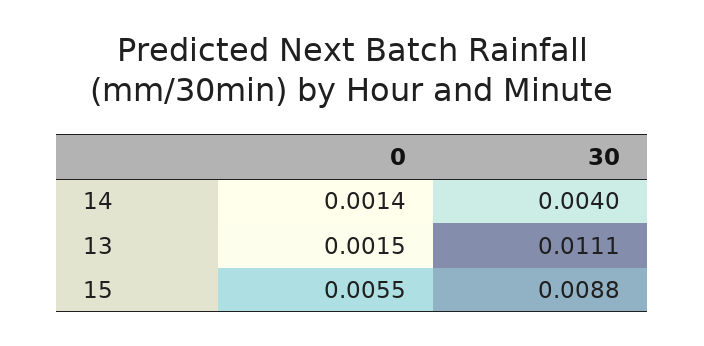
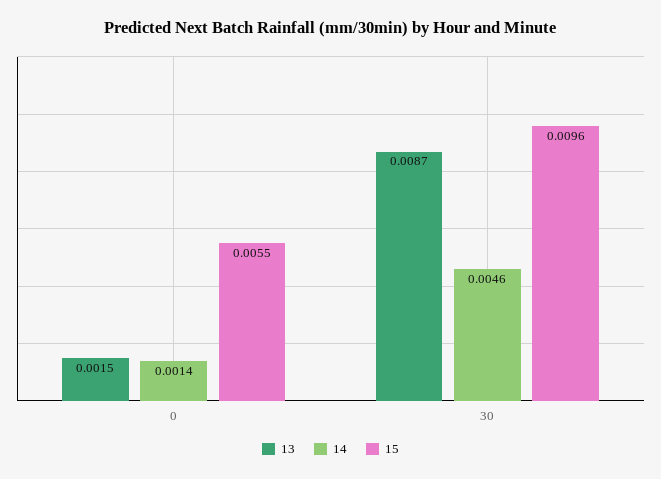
14, 30: 0.004 -> 0.0046
13, 30: 0.0111 -> 0.0087
15, 30: 0.0088 -> 0.0096

